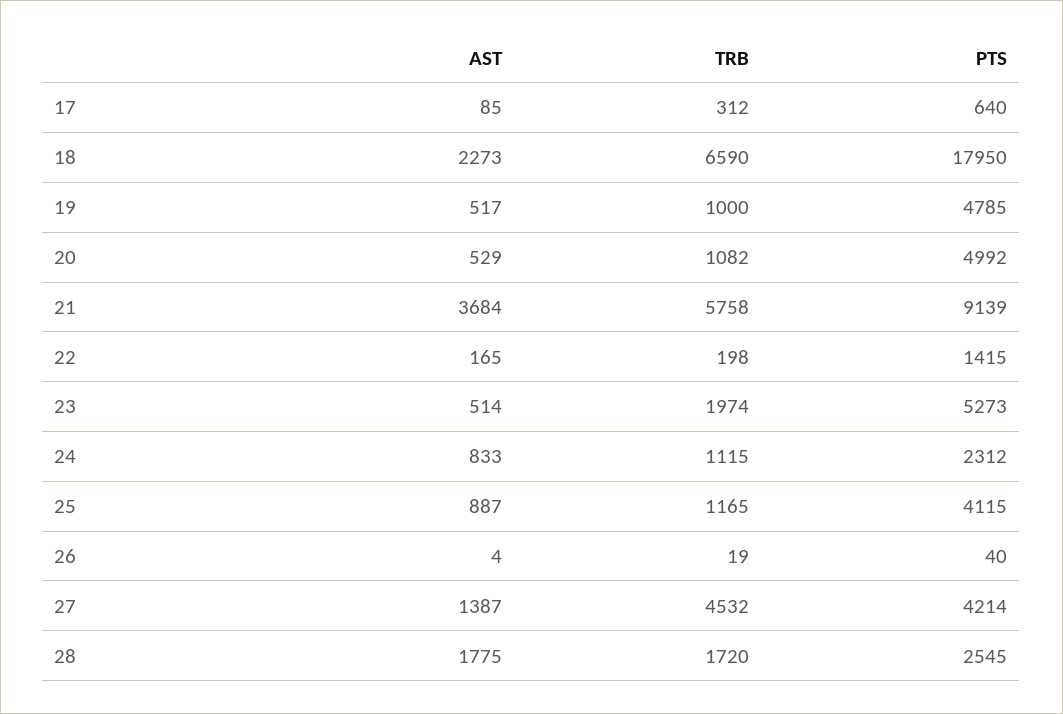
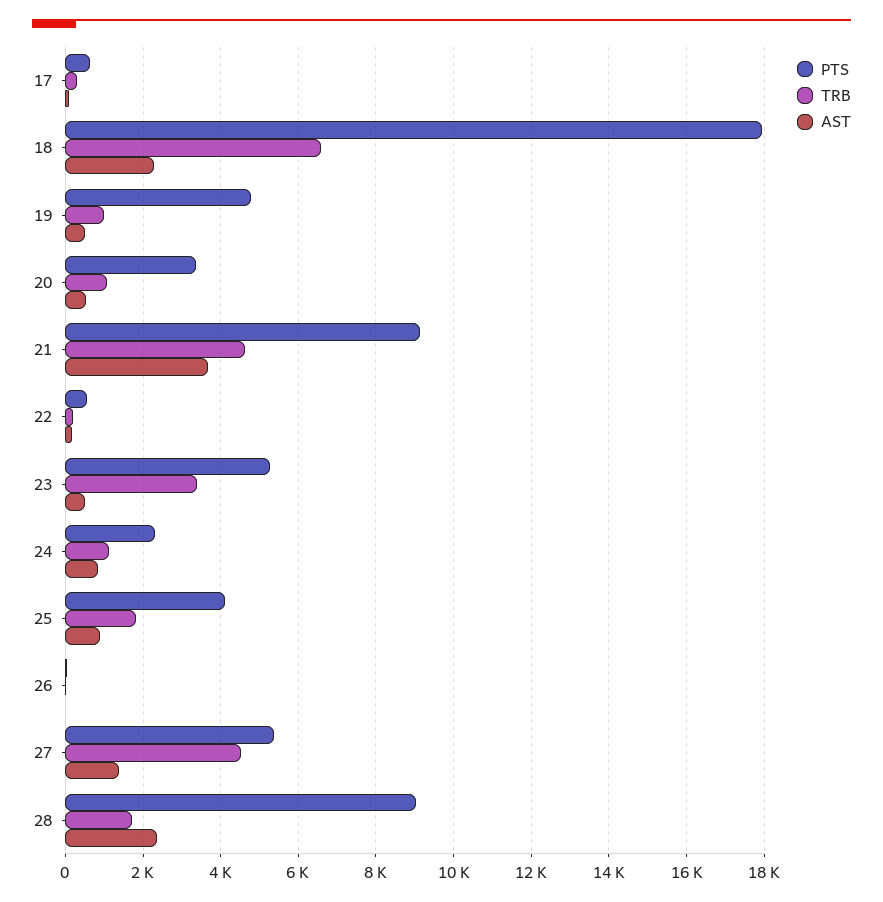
PTS, 20: 4992 -> 3400
TRB, 21: 5758 -> 4600
PTS, 22: 1415 -> 600
TRB, 23: 1974 -> 3400
TRB, 25: 1165 -> 1800
PTS, 27: 4214 -> 5400
AST, 28: 1775 -> 2400
PTS, 28: 2545 -> 9000

